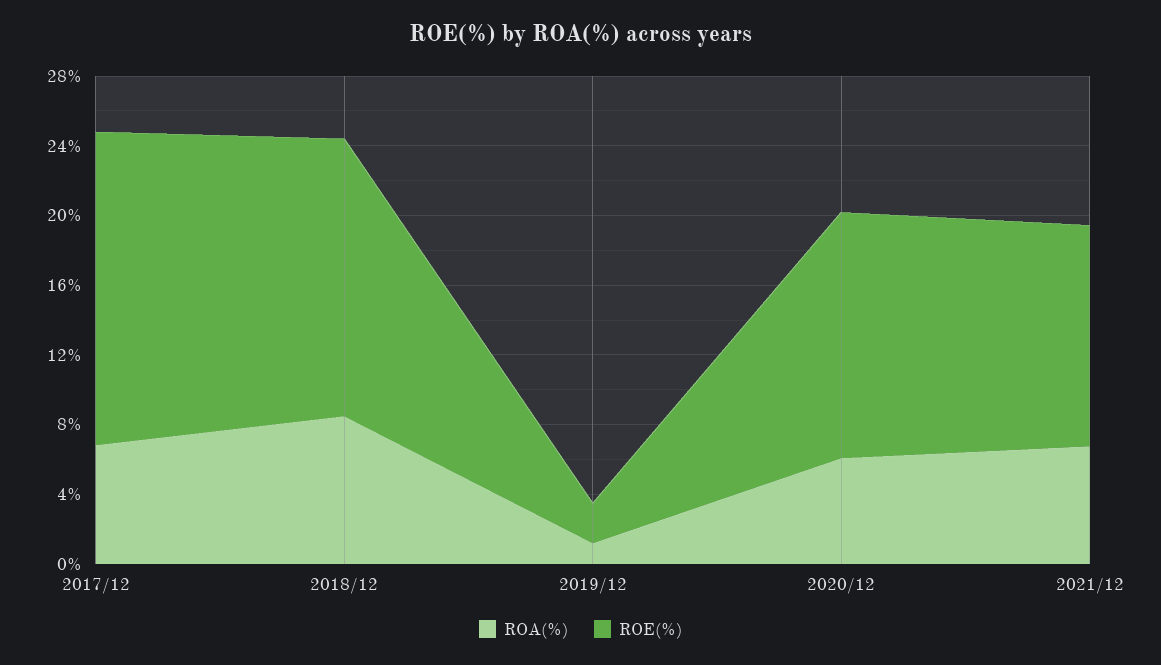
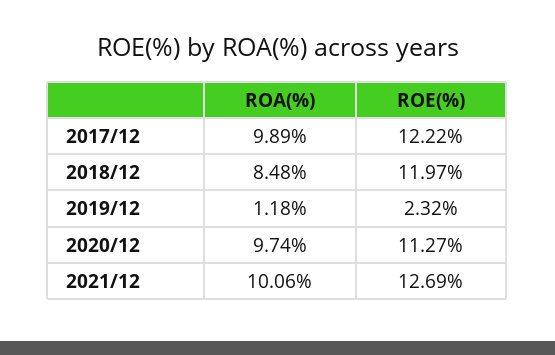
ROA(%), 2017/12: 7 -> 9.89
ROE(%), 2017/12: 18 -> 12.22
ROE(%), 2018/12: 16 -> 11.97
ROA(%), 2020/12: 6 -> 9.74
ROE(%), 2020/12: 14 -> 11.27
ROA(%), 2021/12: 7 -> 10.06

